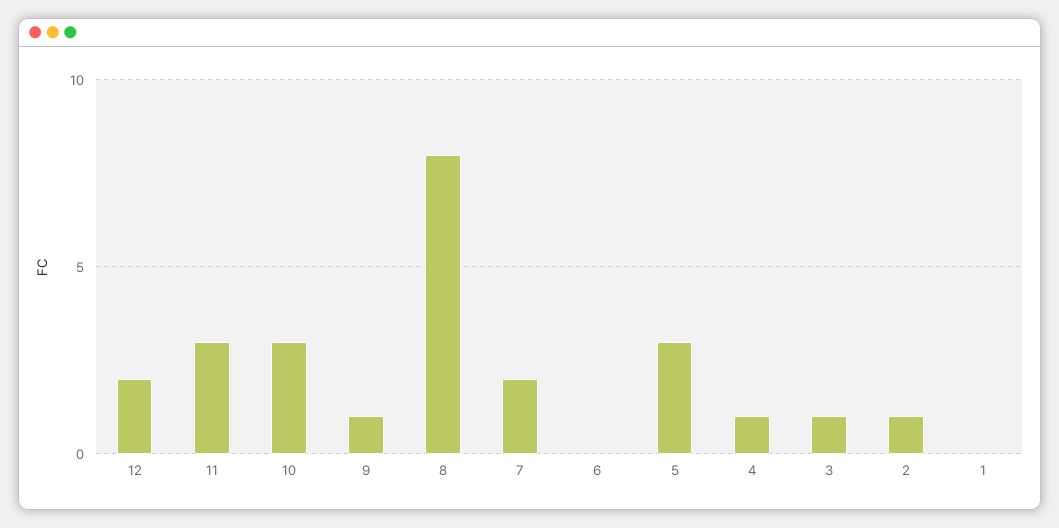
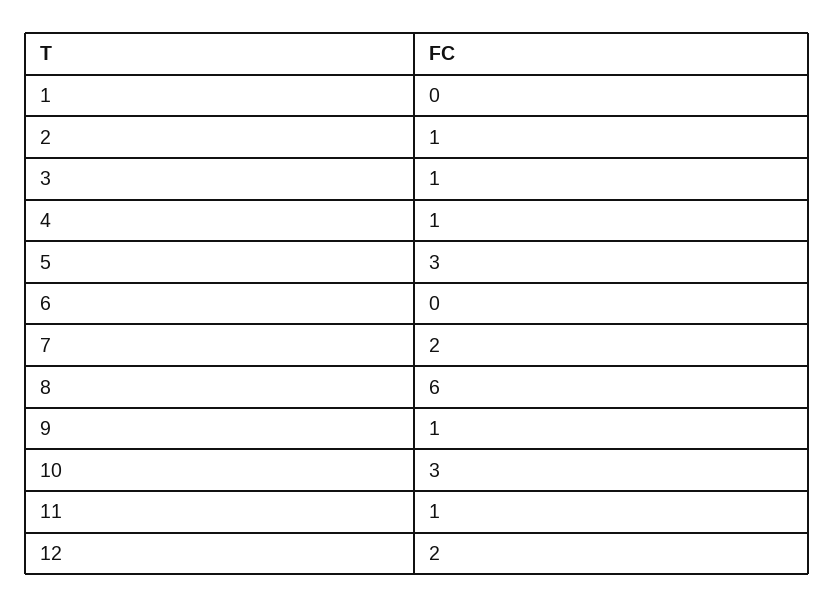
11: 3 -> 1
8: 8 -> 6

